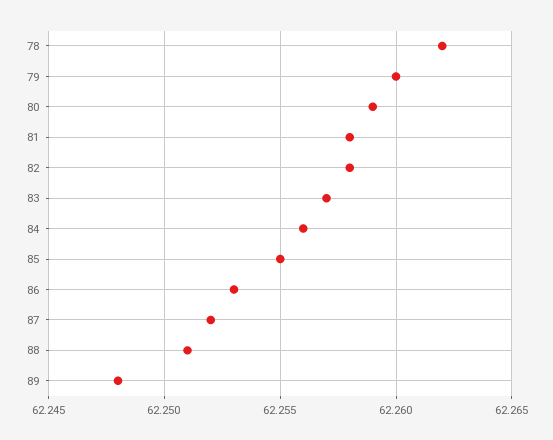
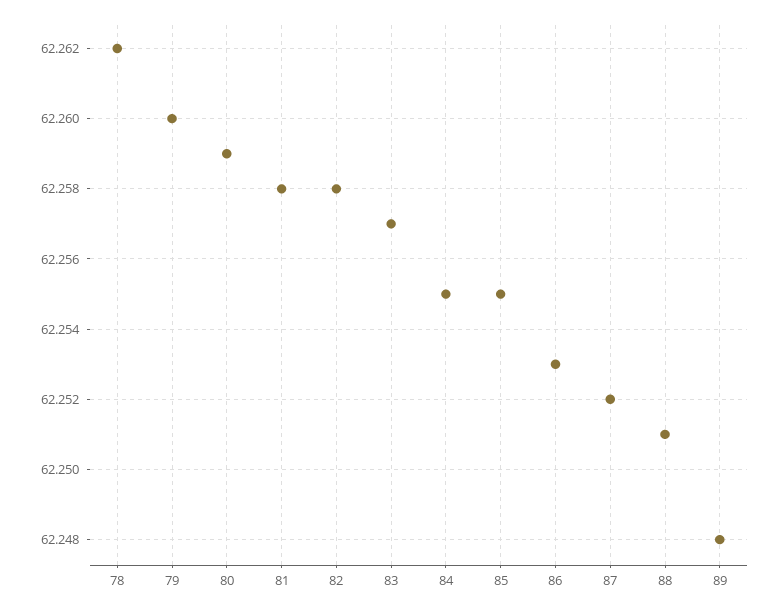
84: 62.256 -> 62.255

